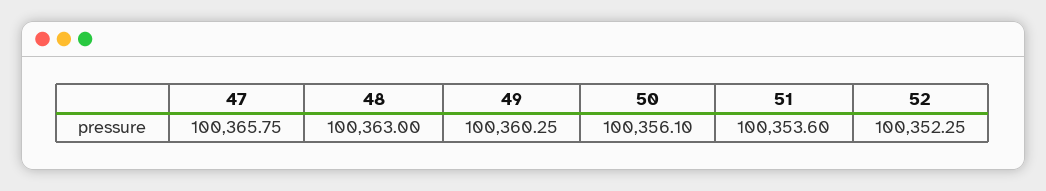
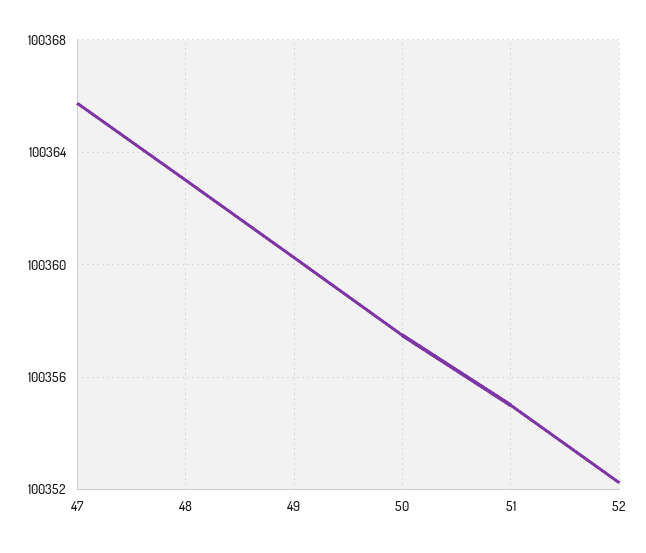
50: 100356.1 -> 100357.5
51: 100353.6 -> 100355

